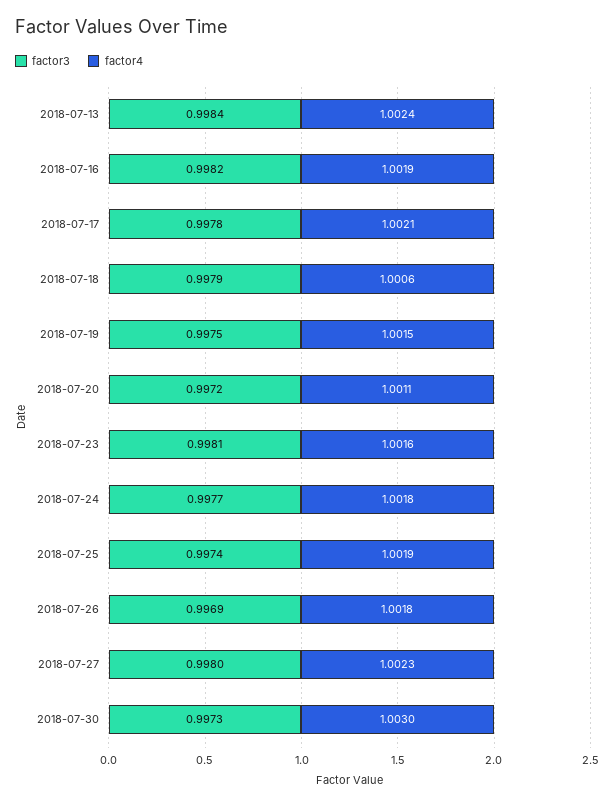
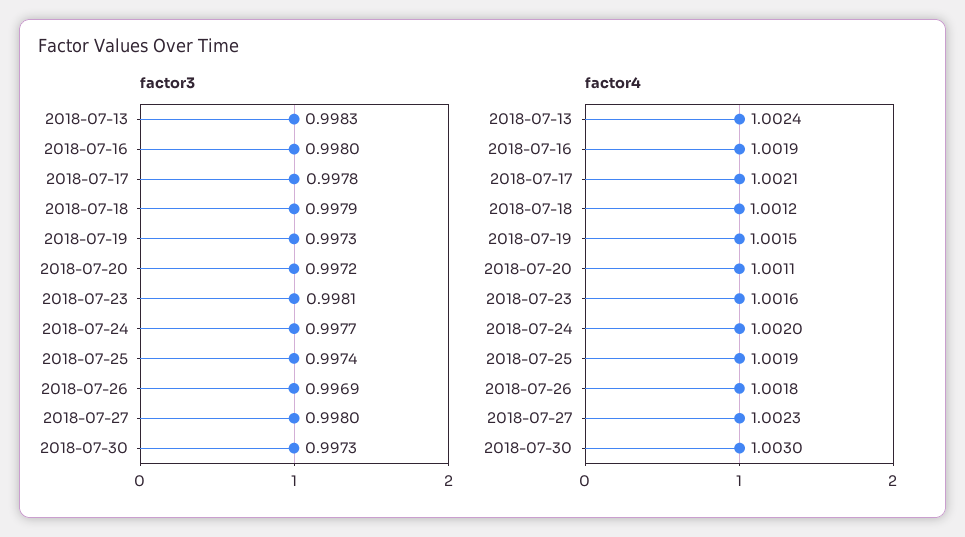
factor3, 2018-07-13: 0.9984 -> 0.9983
factor3, 2018-07-16: 0.9982 -> 0.998
factor4, 2018-07-18: 1.0006 -> 1.0012
factor3, 2018-07-19: 0.9975 -> 0.9973
factor4, 2018-07-24: 1.0018 -> 1.002

